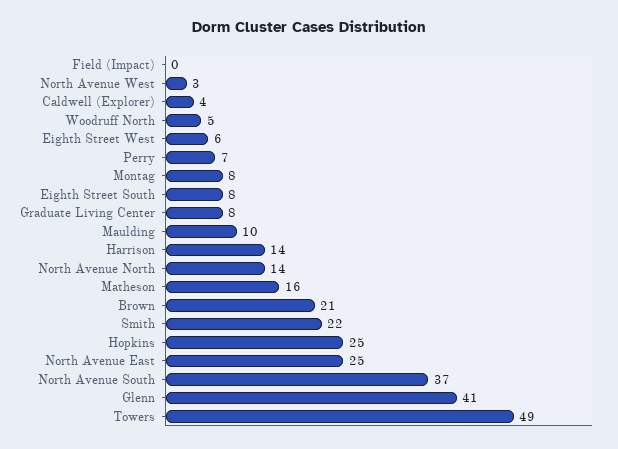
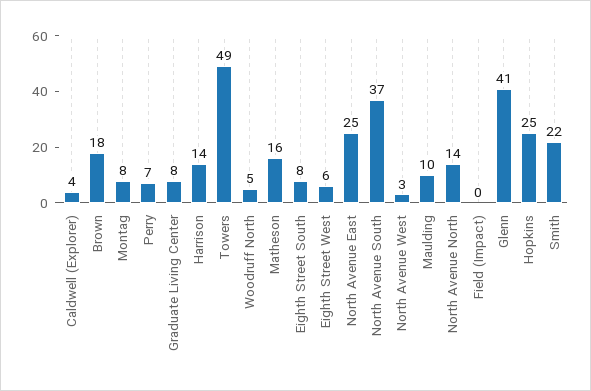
Brown: 21 -> 18

